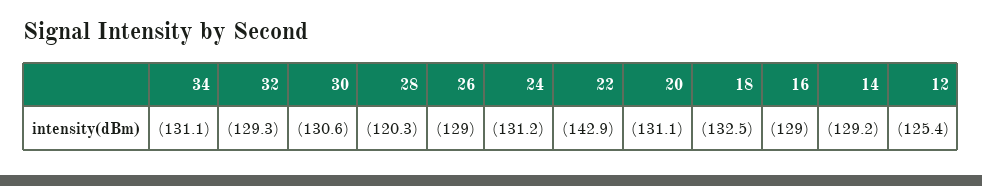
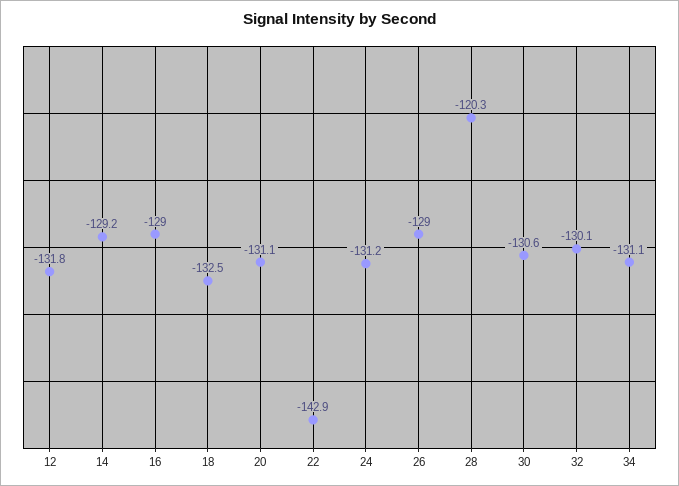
32: -129.3 -> -130.1
12: -125.4 -> -131.8

